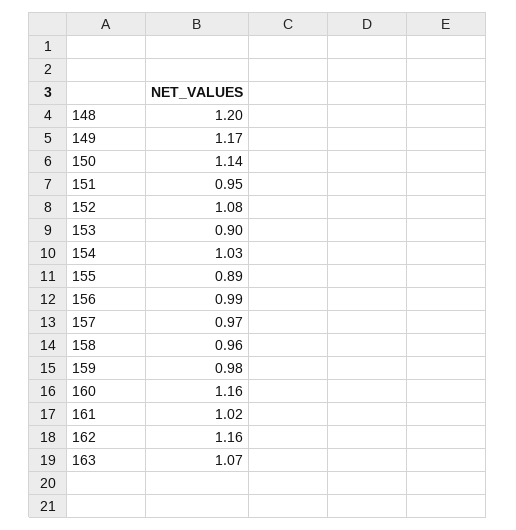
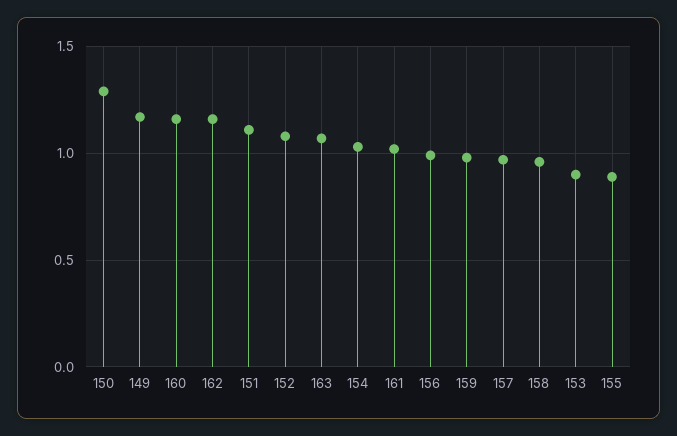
148: 1.2 -> none
150: 1.14 -> 1.3
151: 0.95 -> 1.1

